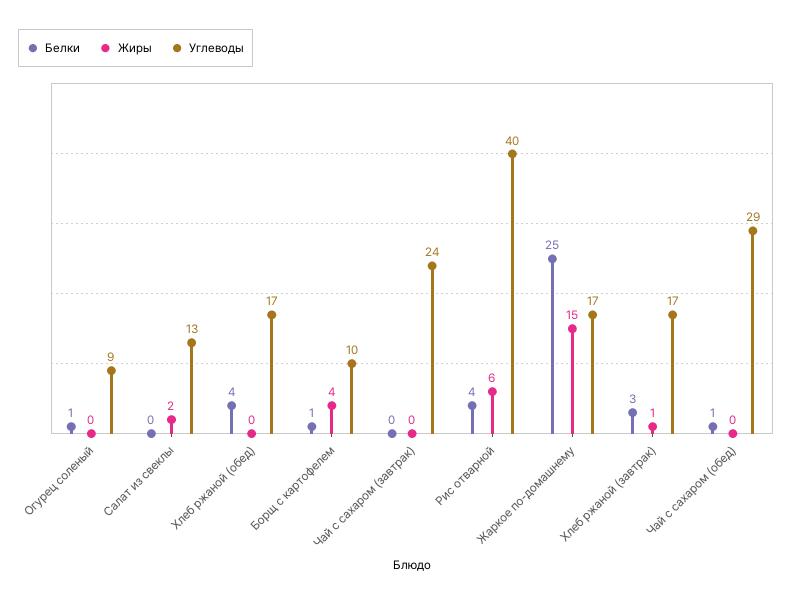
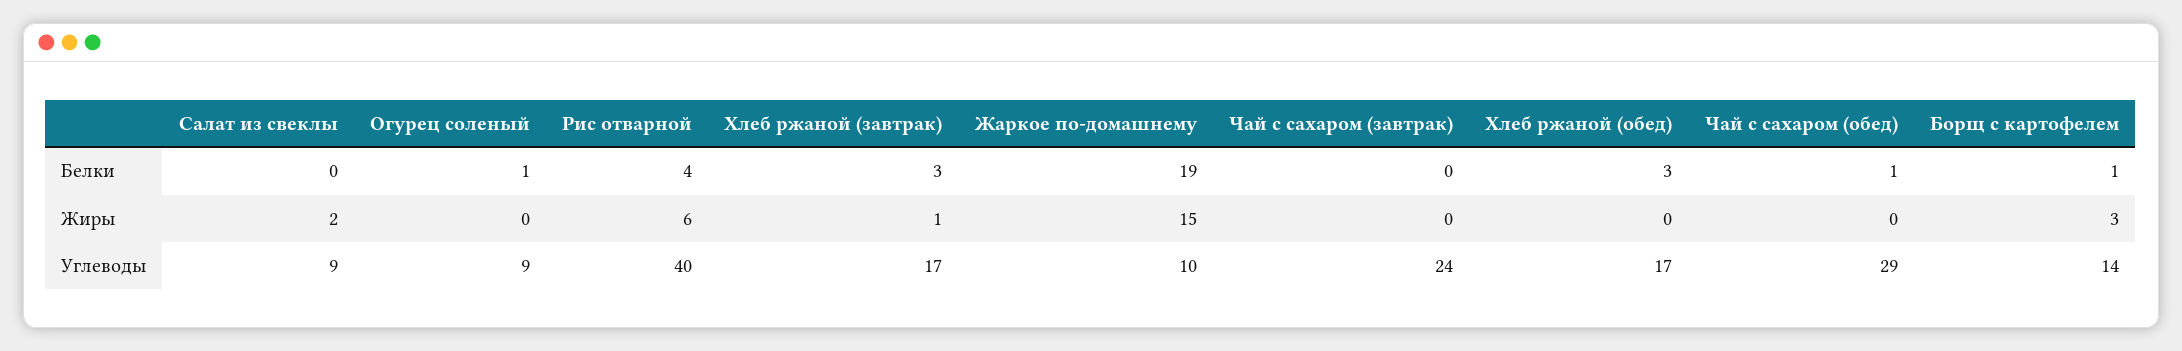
Углеводы, Салат из свеклы: 13 -> 9
Белки, Хлеб ржаной (обед): 4 -> 3
Жиры, Борщ с картофелем: 4 -> 3
Углеводы, Борщ с картофелем: 10 -> 14
Белки, Жаркое по-домашнему: 25 -> 19
Углеводы, Жаркое по-домашнему: 17 -> 10

